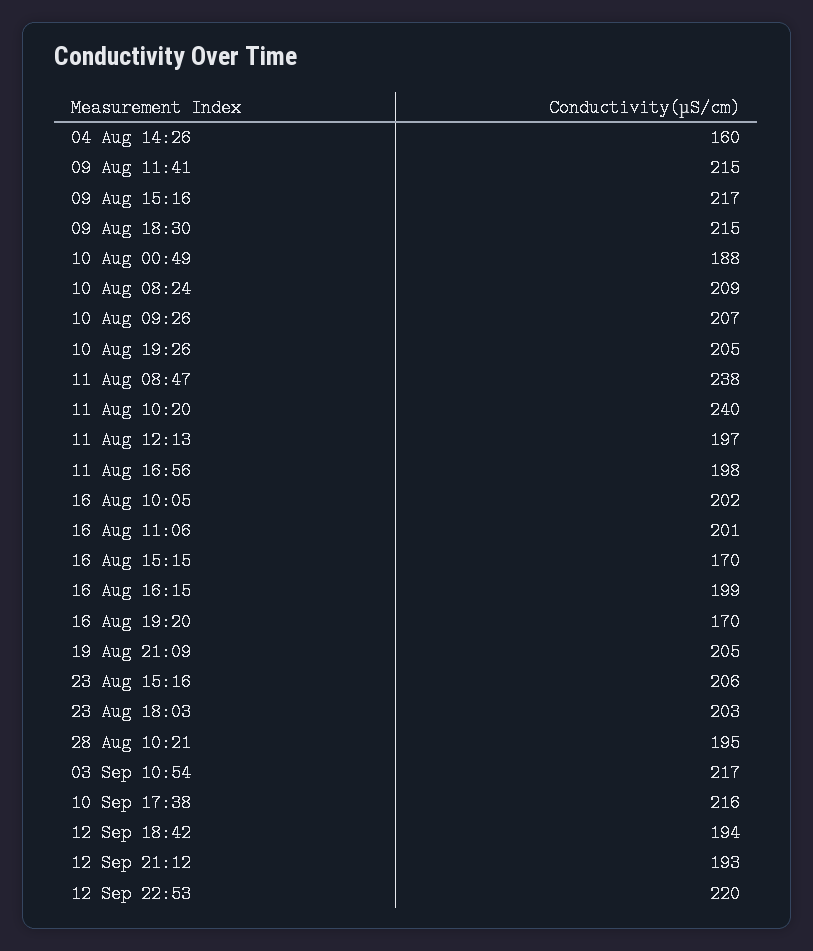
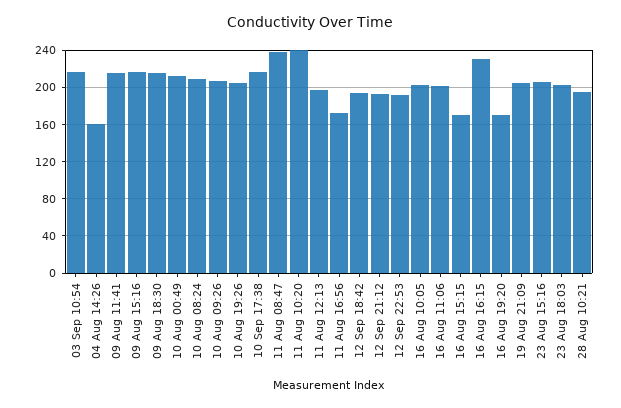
10 Aug 00:49: 188 -> 210
11 Aug 16:56: 198 -> 170
16 Aug 16:15: 199 -> 230
12 Sep 22:53: 220 -> 190

